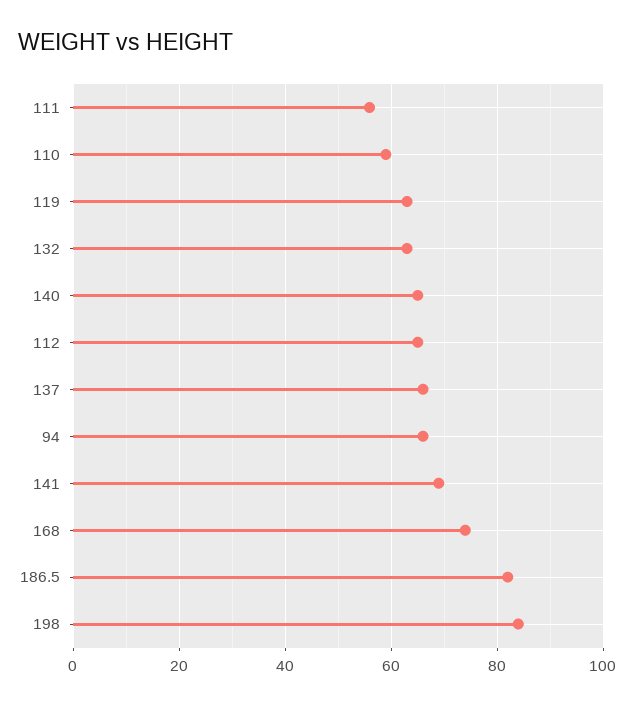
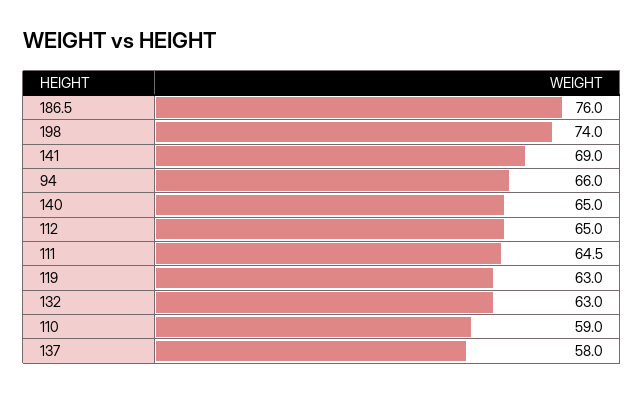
111: 56 -> 64.5
137: 66 -> 58
168: 74 -> none
186.5: 82 -> 76
198: 84 -> 74

